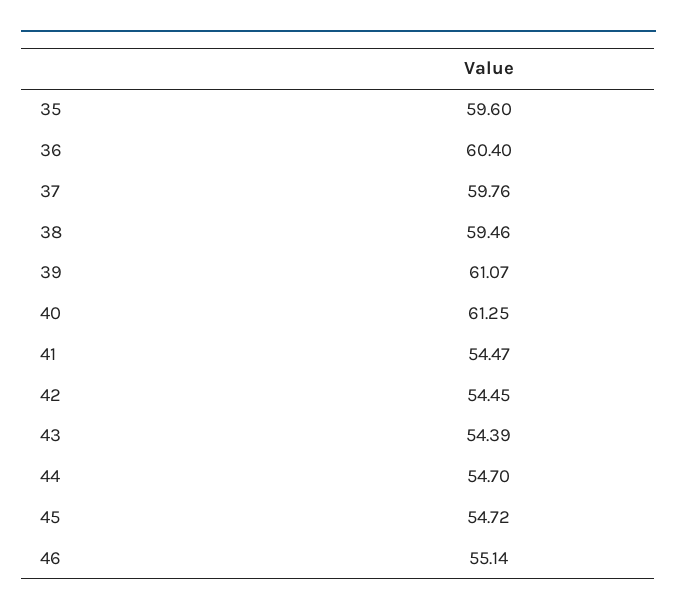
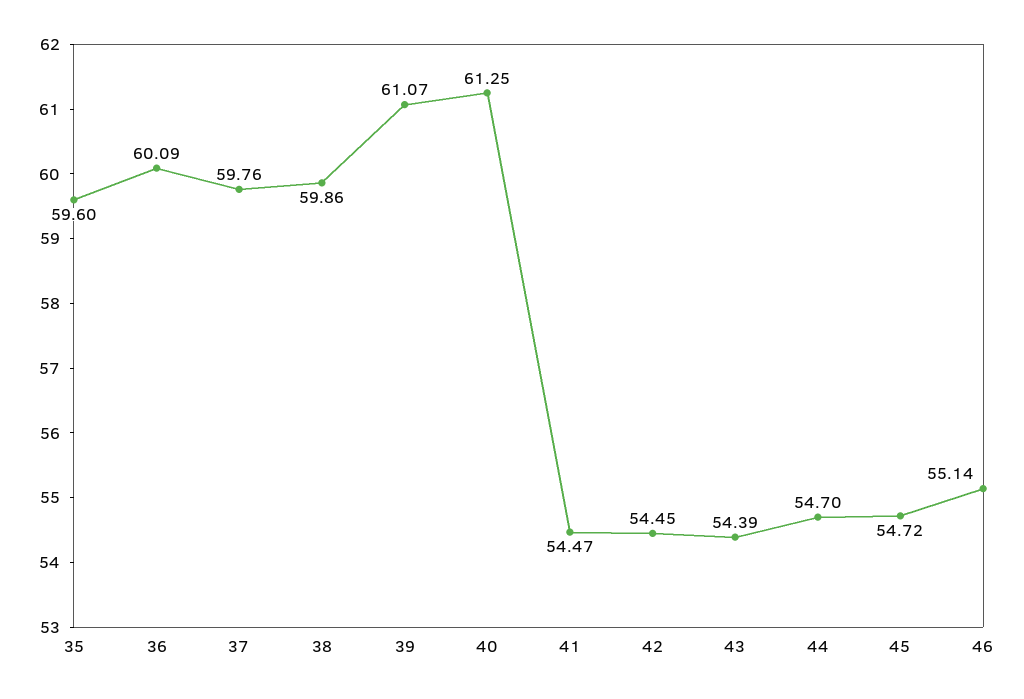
36: 60.4 -> 60.09
38: 59.46 -> 59.86

